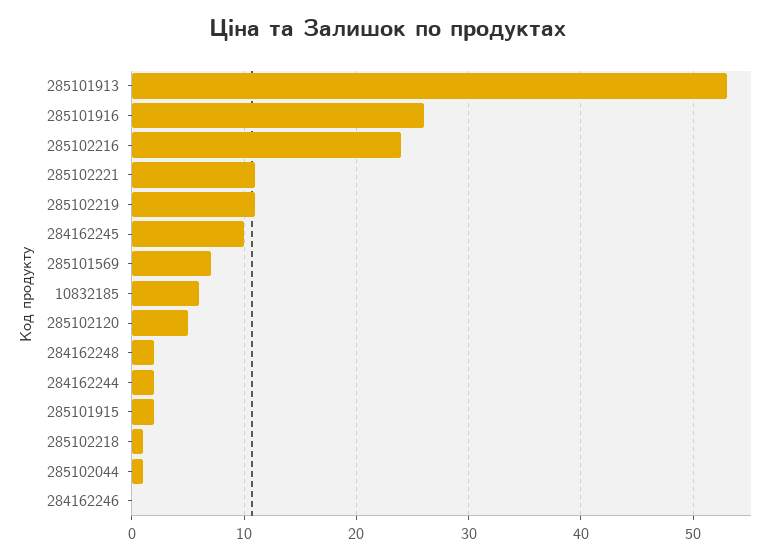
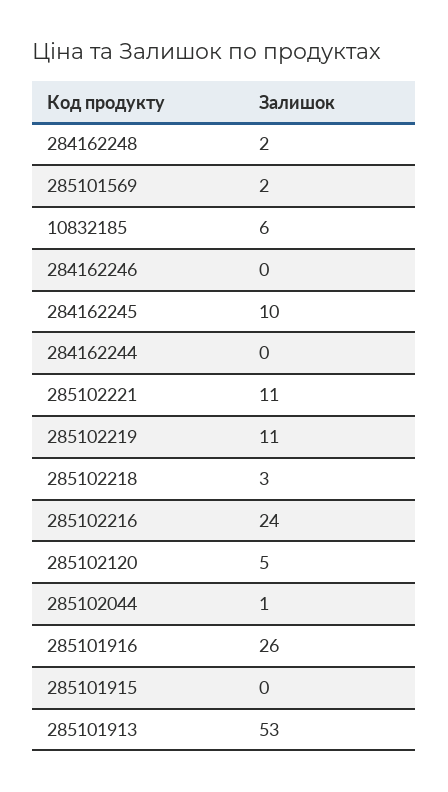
285101569: 7 -> 2
284162244: 2 -> 0
285101915: 2 -> 0
285102218: 1 -> 3

